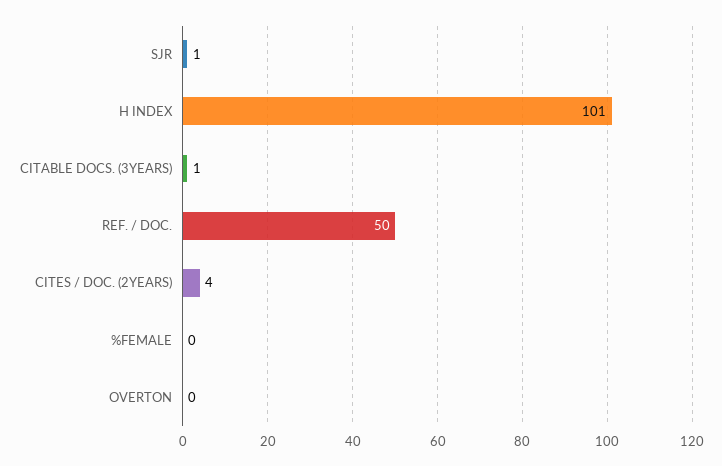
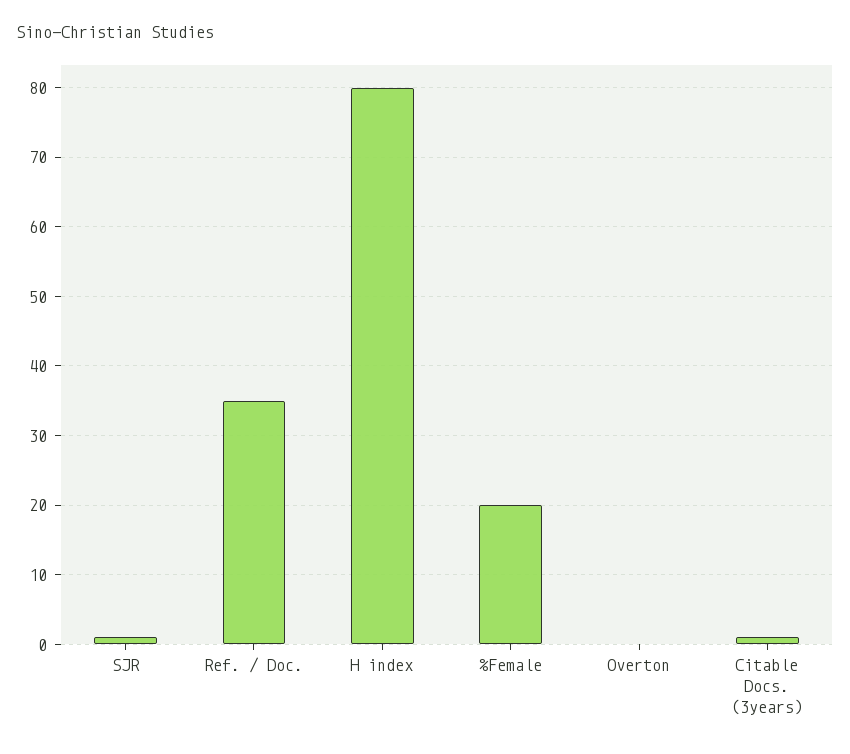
H INDEX: 101 -> 80
REF. / DOC.: 50 -> 35
CITES / DOC. (2YEARS): 4 -> none
%FEMALE: 0 -> 20

